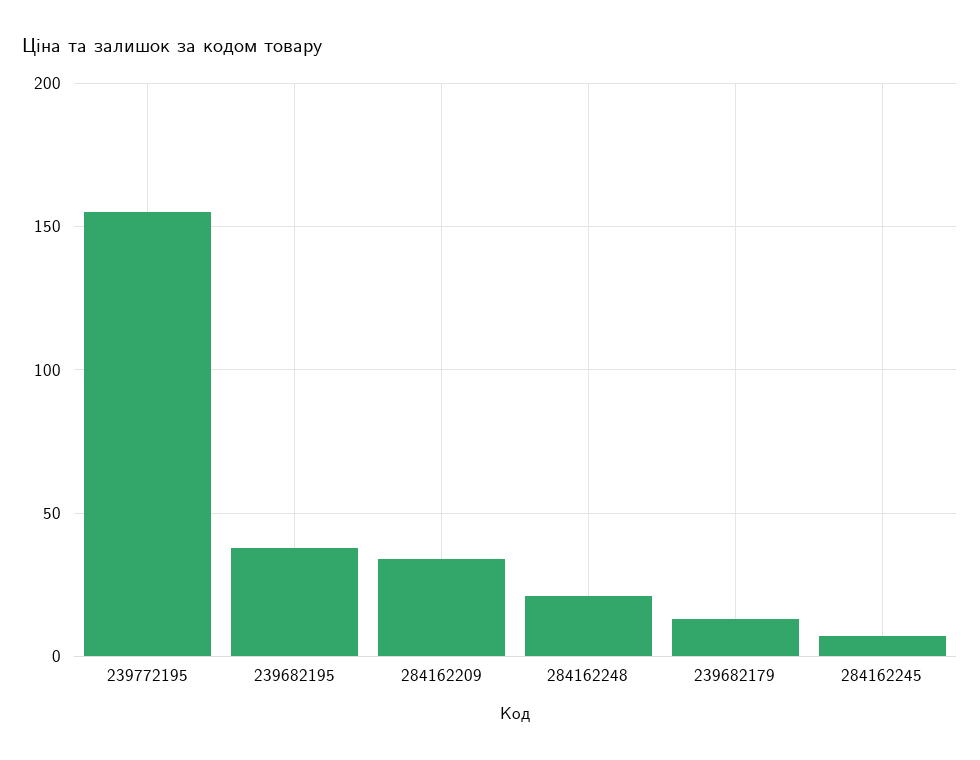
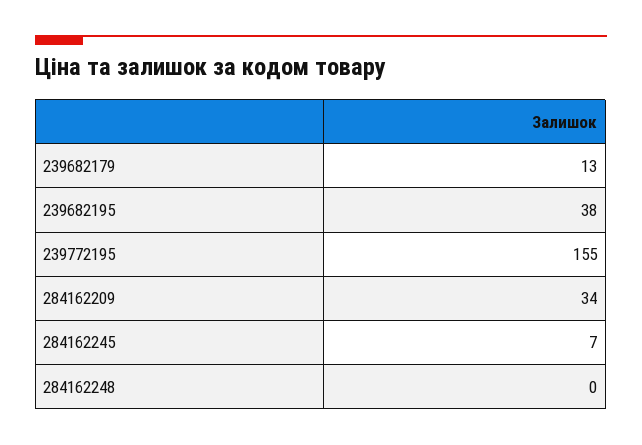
284162248: 20 -> 0

